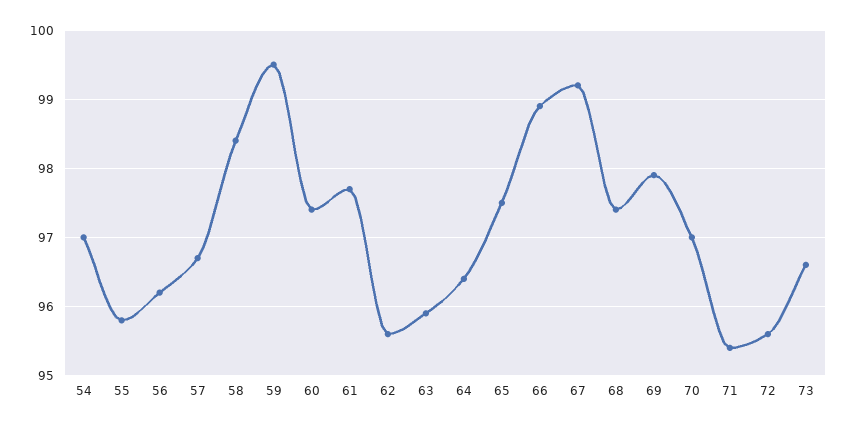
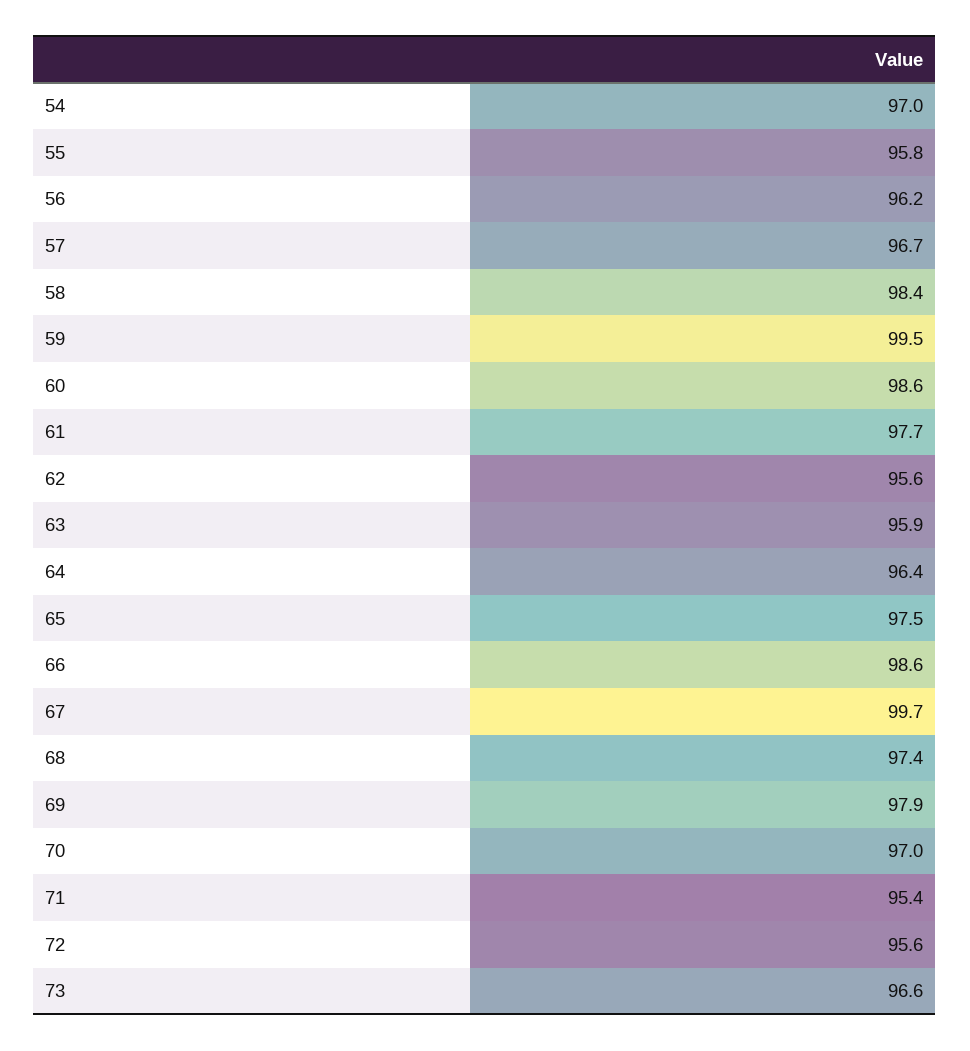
60: 97.4 -> 98.6
66: 98.9 -> 98.6
67: 99.2 -> 99.7

